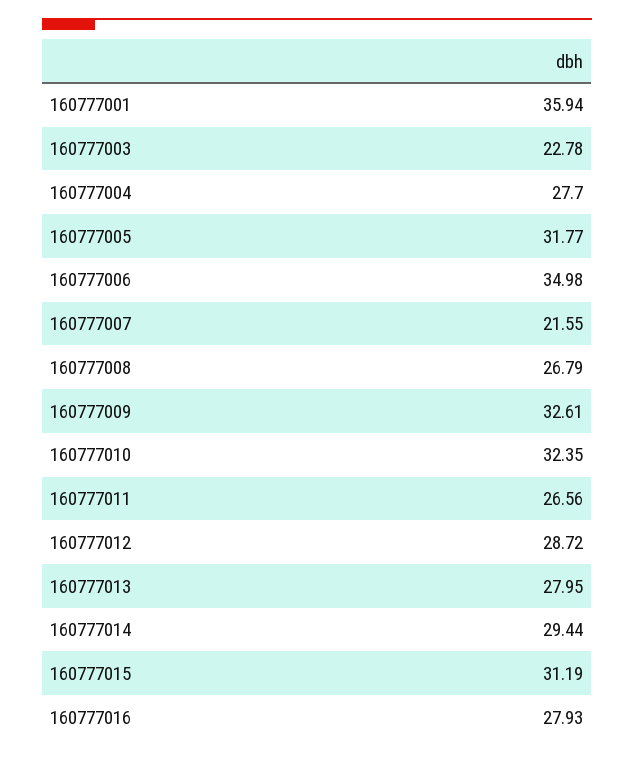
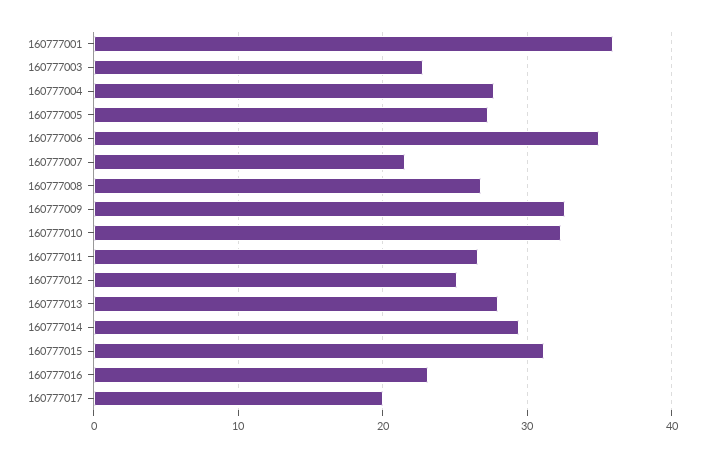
160777005: 31.77 -> 27
160777012: 28.72 -> 25
160777016: 27.93 -> 23
160777017: none -> 20

